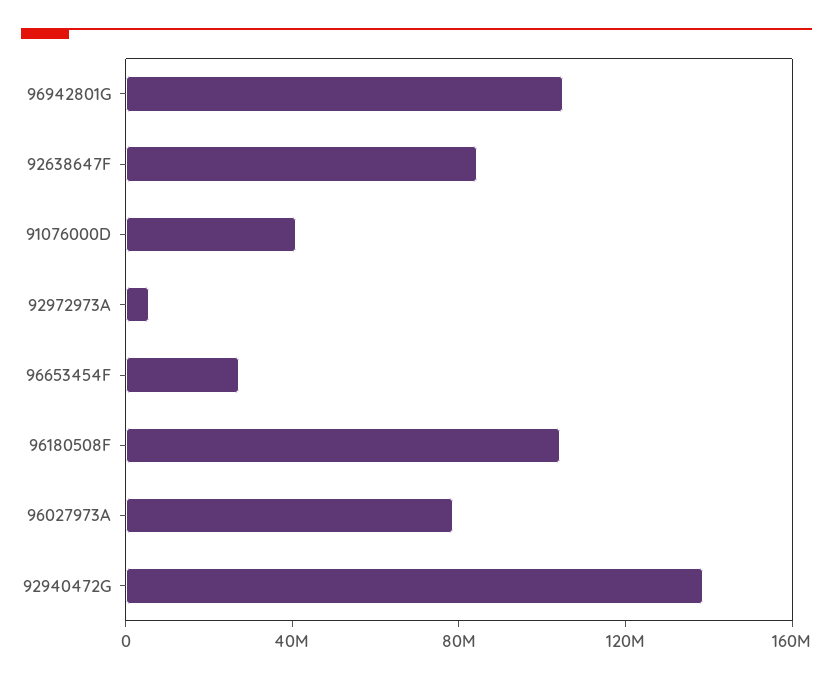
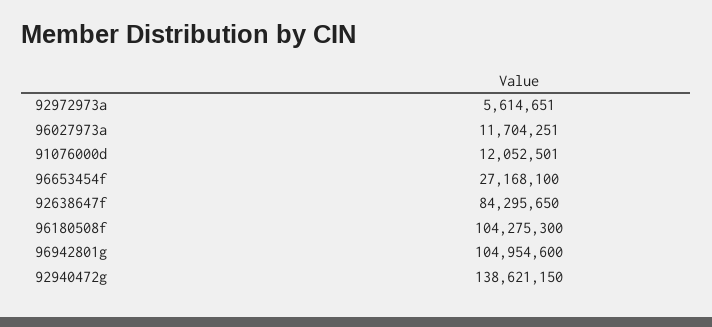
91076000D: 40000000 -> 12052501
96027973A: 80000000 -> 11704251

